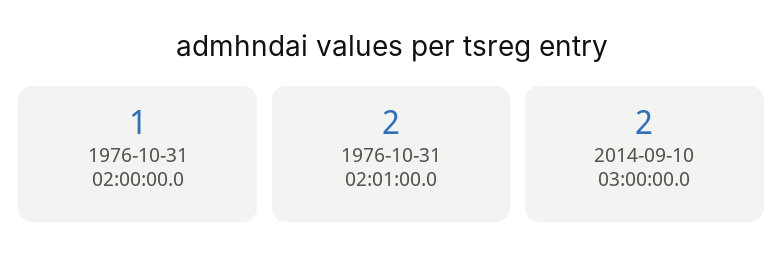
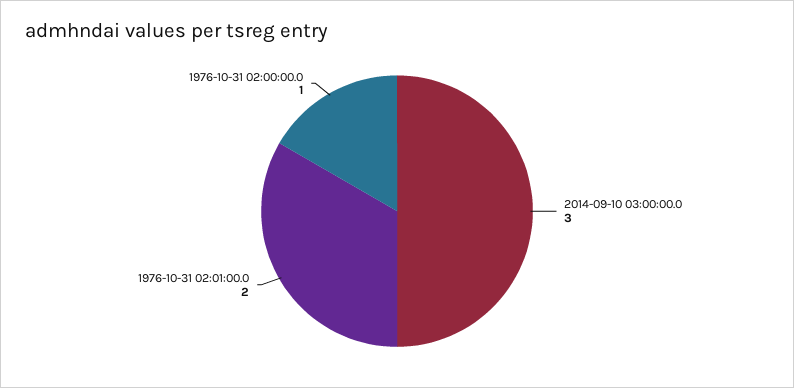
2014-09-10 03:00:00.0: 2 -> 3

